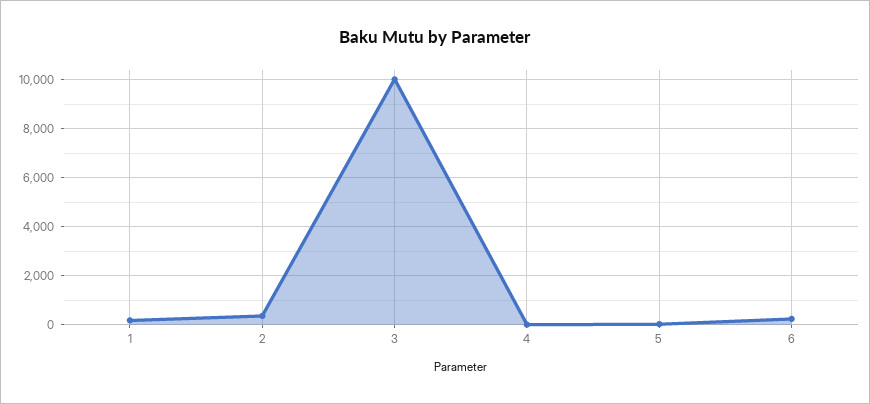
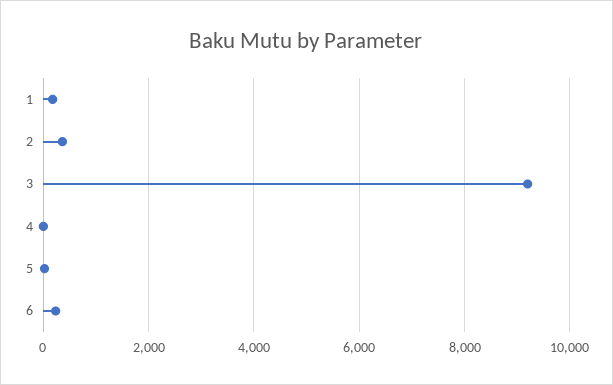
3: 10000 -> 9200

